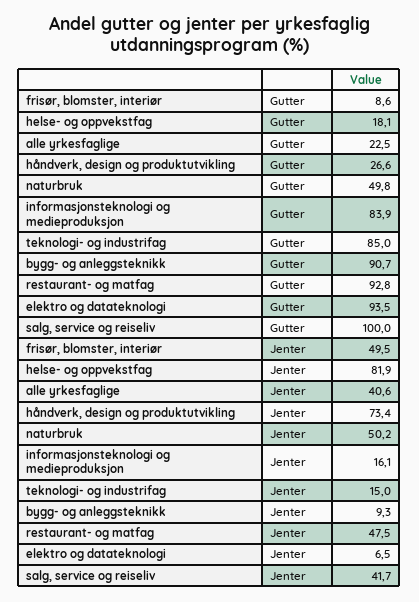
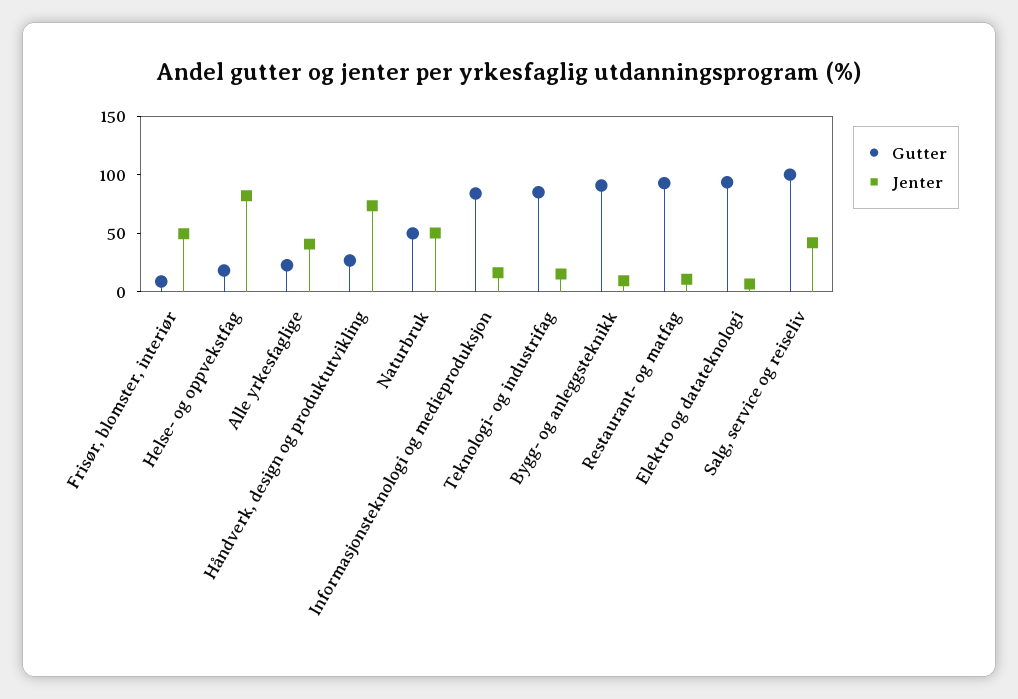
Jenter, restaurant- og matfag: 47.5 -> 10

